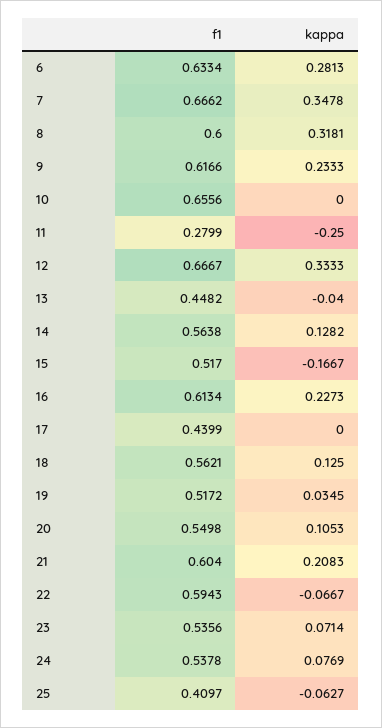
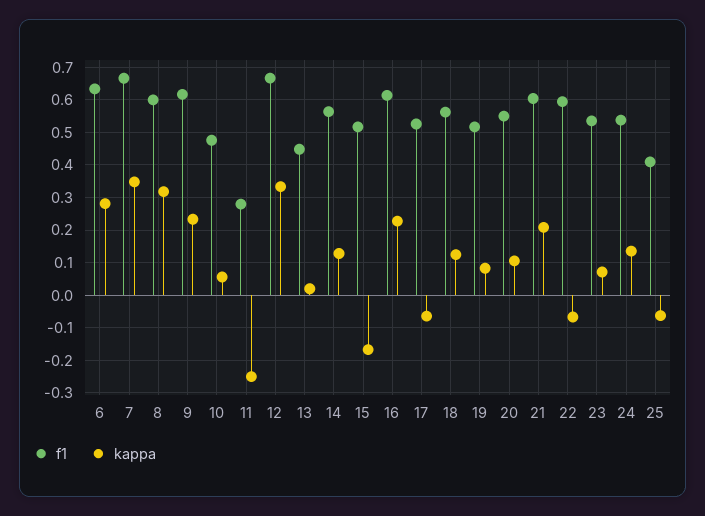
f1, 10: 0.6556 -> 0.48
kappa, 10: 0 -> 0.06
kappa, 13: -0.04 -> 0.02
f1, 17: 0.4399 -> 0.52
kappa, 17: 0 -> -0.06
kappa, 19: 0.0345 -> 0.08
kappa, 24: 0.0769 -> 0.14

